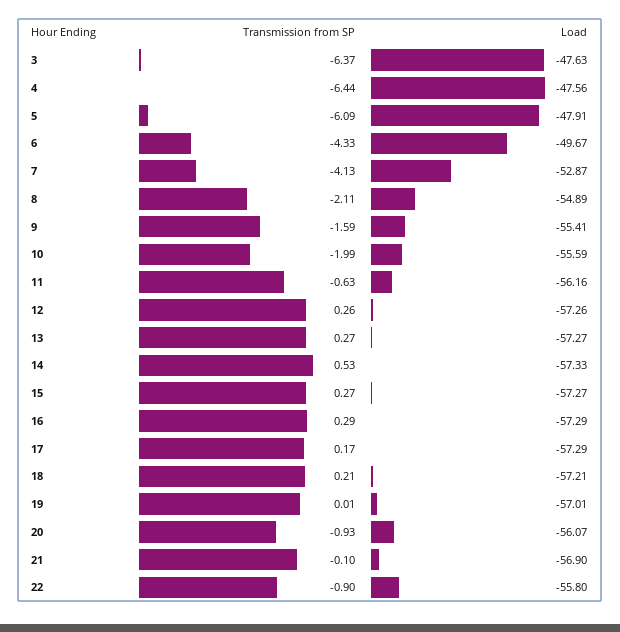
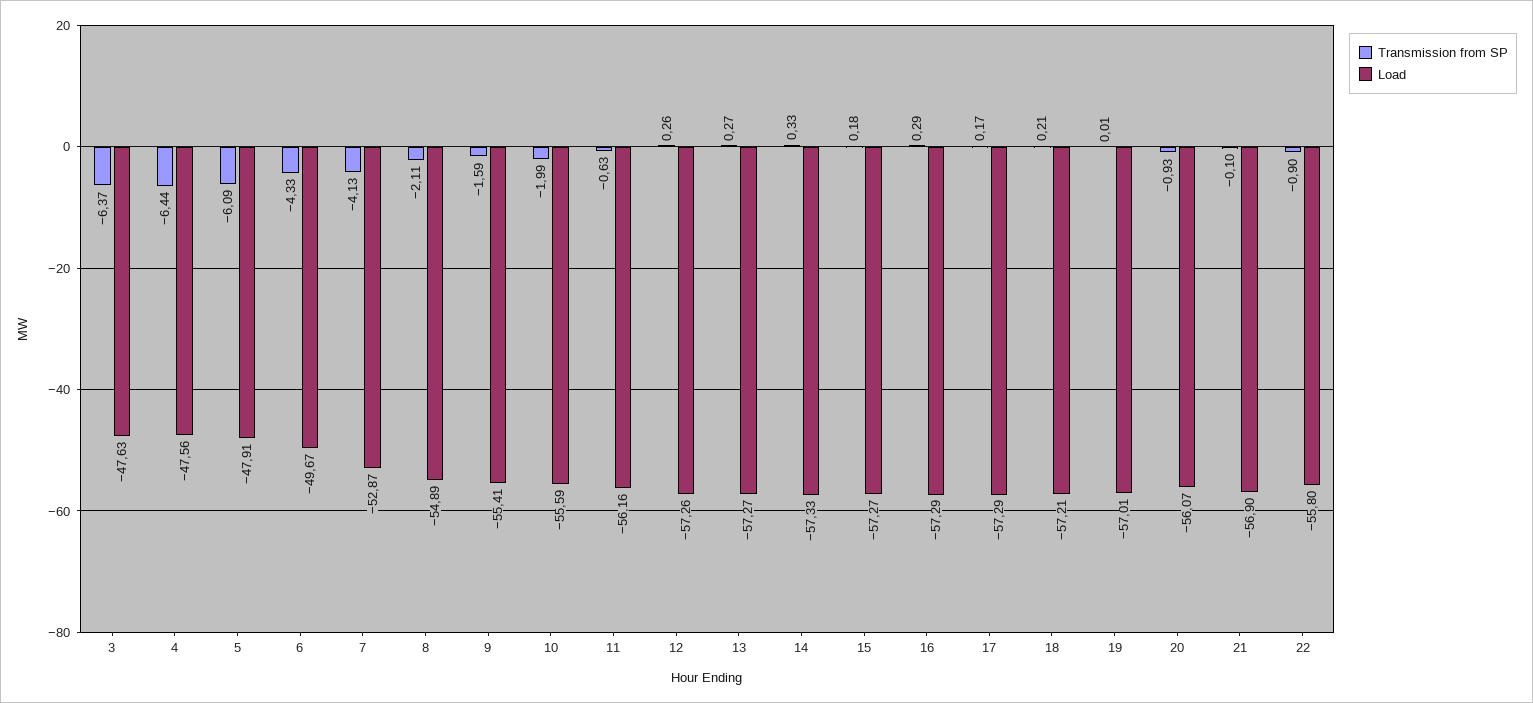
Transmission from SP, 14: 0.53 -> 0.33
Transmission from SP, 15: 0.27 -> 0.18

